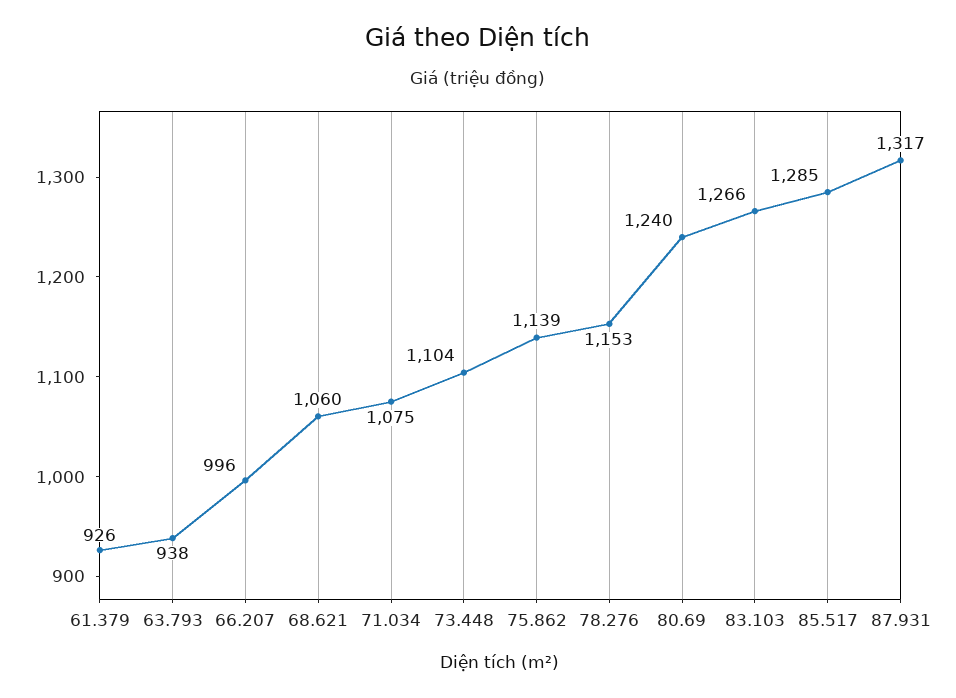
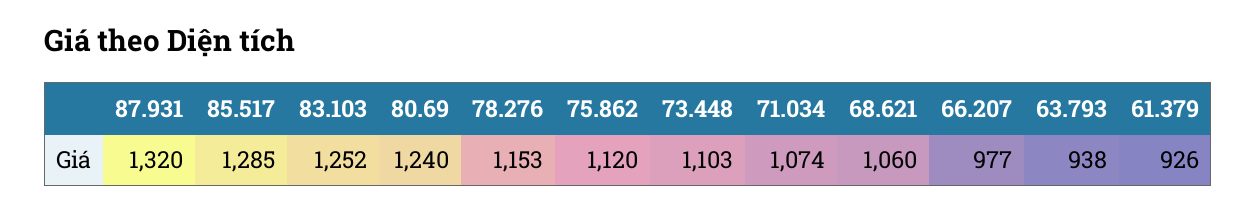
66.207: 996 -> 977
71.034: 1075 -> 1074
73.448: 1104 -> 1103
75.862: 1139 -> 1120
83.103: 1266 -> 1252
87.931: 1317 -> 1320

